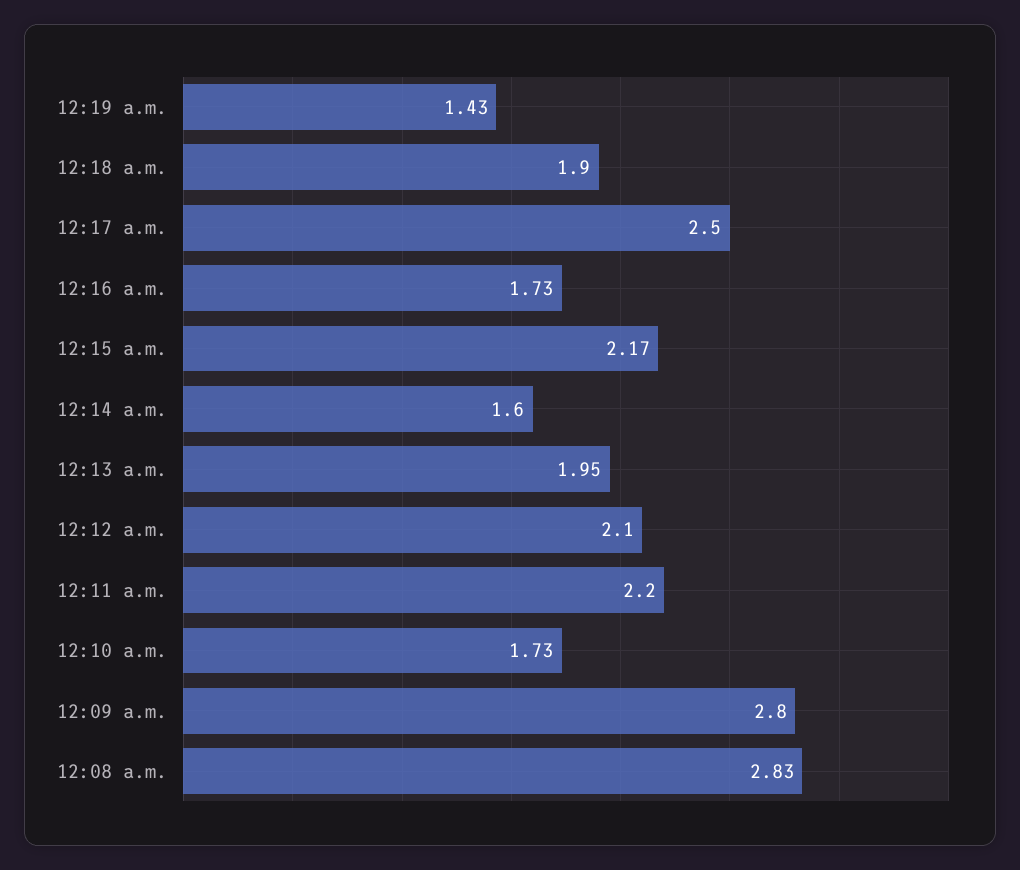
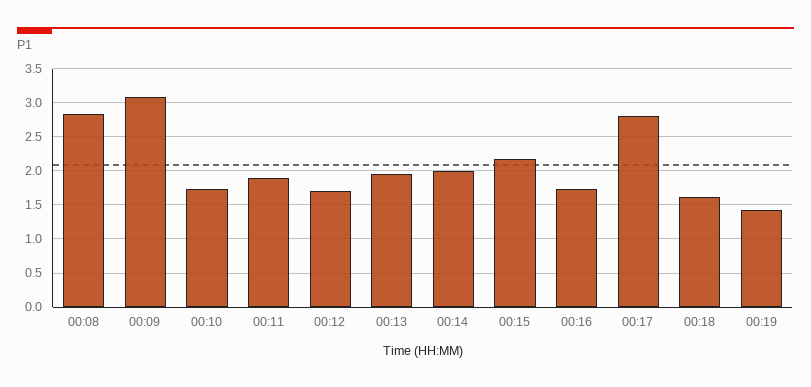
12:18 a.m.: 1.9 -> 1.6
12:17 a.m.: 2.5 -> 2.8
12:14 a.m.: 1.6 -> 2
12:12 a.m.: 2.1 -> 1.7
12:11 a.m.: 2.2 -> 1.9
12:09 a.m.: 2.8 -> 3.1

